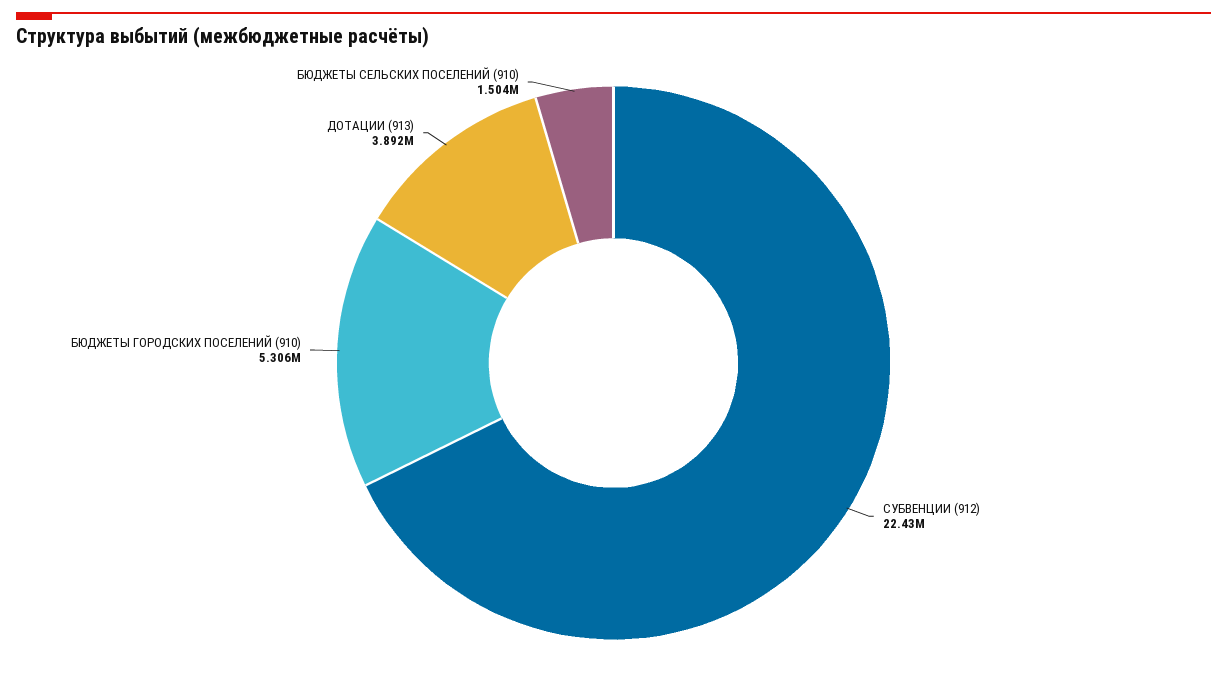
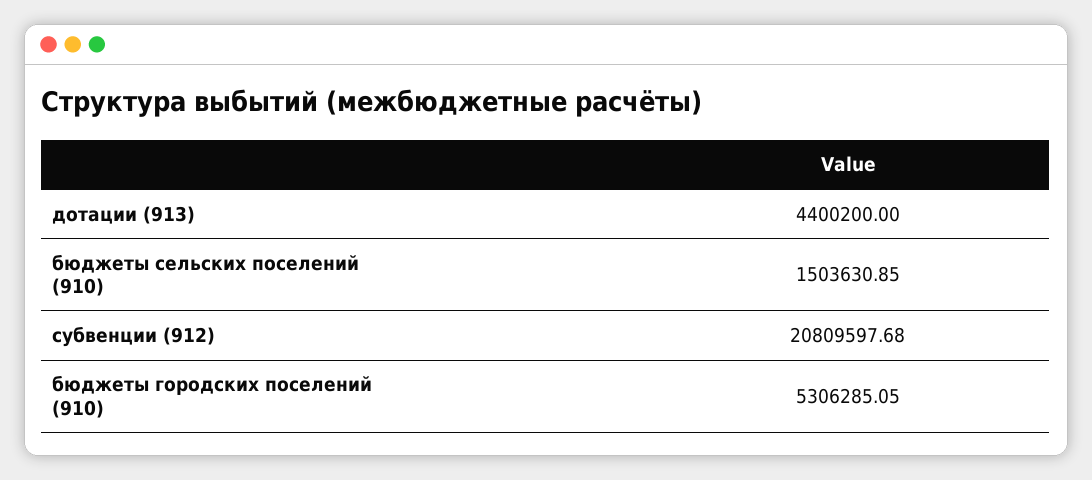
СУБВЕНЦИИ (912): 22430000 -> 20809597.68
ДОТАЦИИ (913): 3892000 -> 4400200

